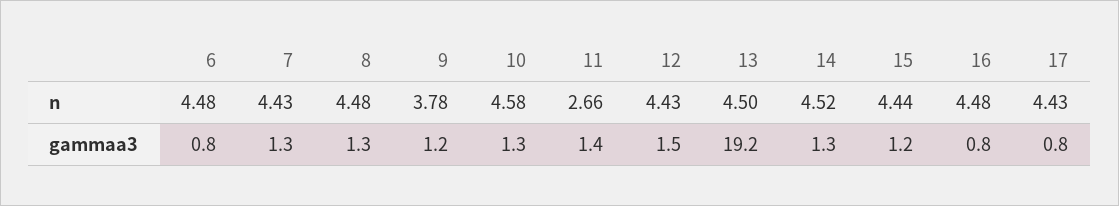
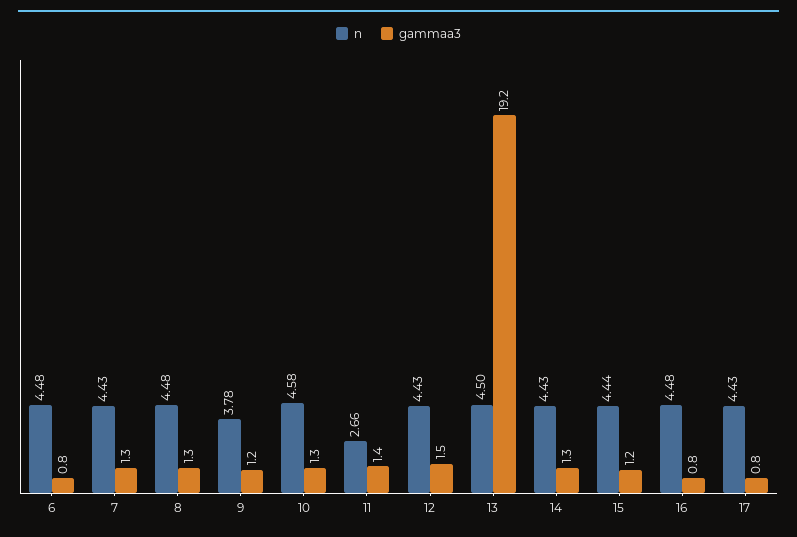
n, 14: 4.52 -> 4.43

